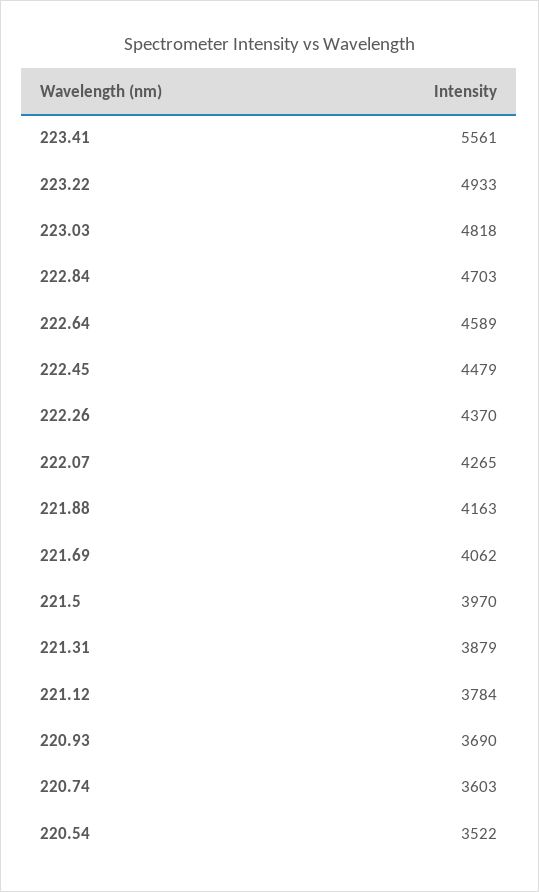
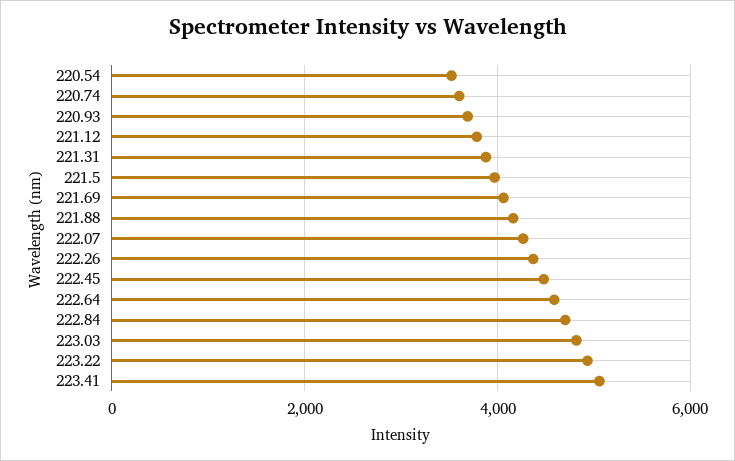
223.41: 5561 -> 5000

